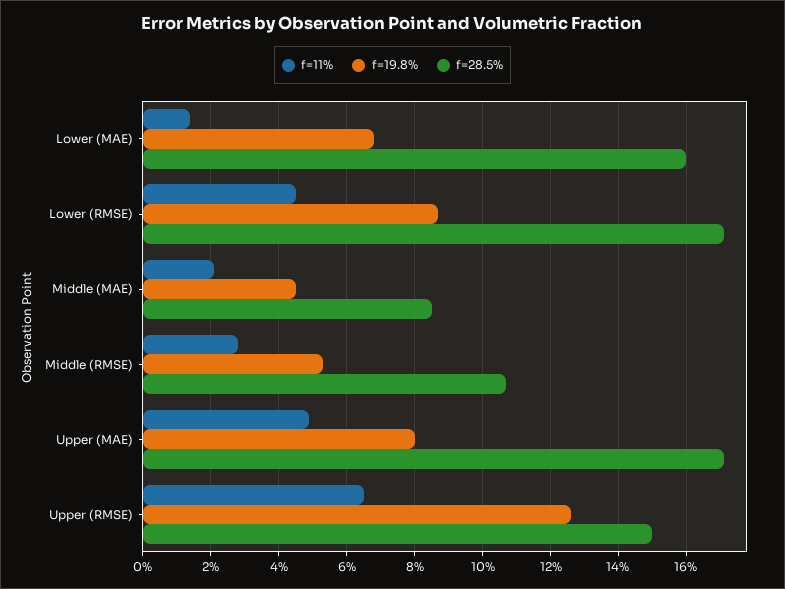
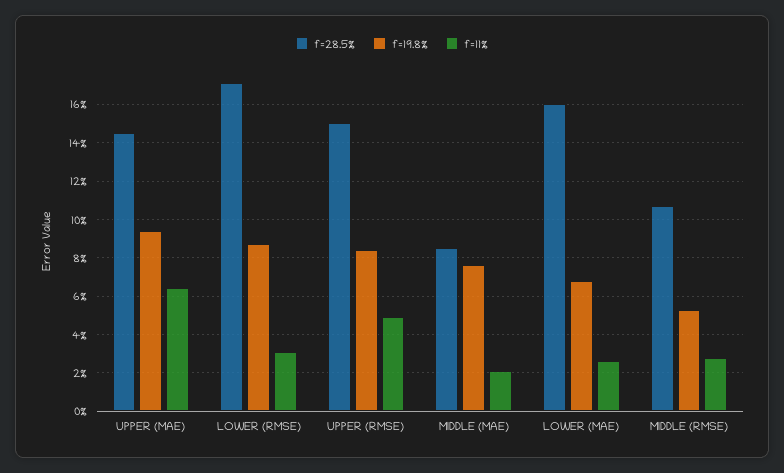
f=11%, Lower (MAE): 1.5 -> 2.5
f=11%, Lower (RMSE): 4.5 -> 3
f=19.8%, Middle (MAE): 4.5 -> 7.5
f=11%, Upper (MAE): 5 -> 6.5
f=19.8%, Upper (MAE): 8 -> 9.5
f=28.5%, Upper (MAE): 17 -> 14.5
f=11%, Upper (RMSE): 6.5 -> 5
f=19.8%, Upper (RMSE): 12.5 -> 8.5

